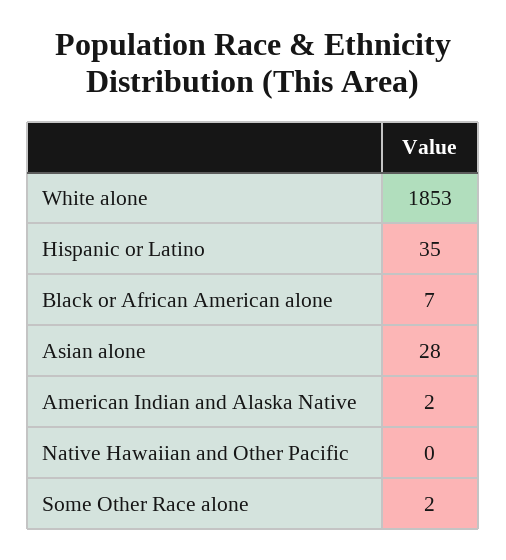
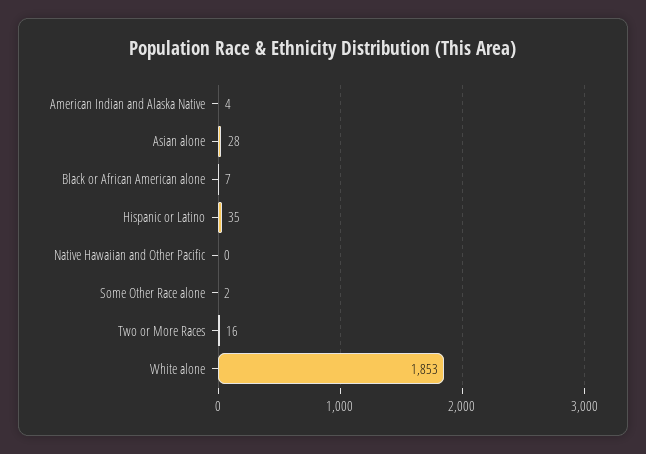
American Indian and Alaska Native: 2 -> 4
Two or More Races: none -> 16

